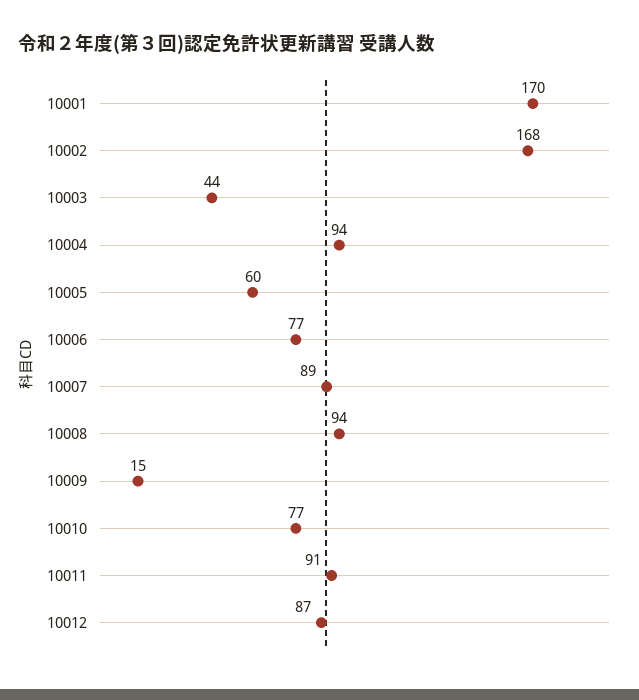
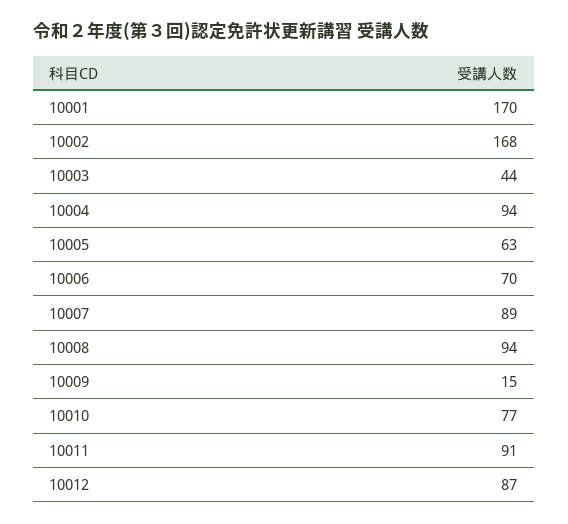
10005: 60 -> 63
10006: 77 -> 70

